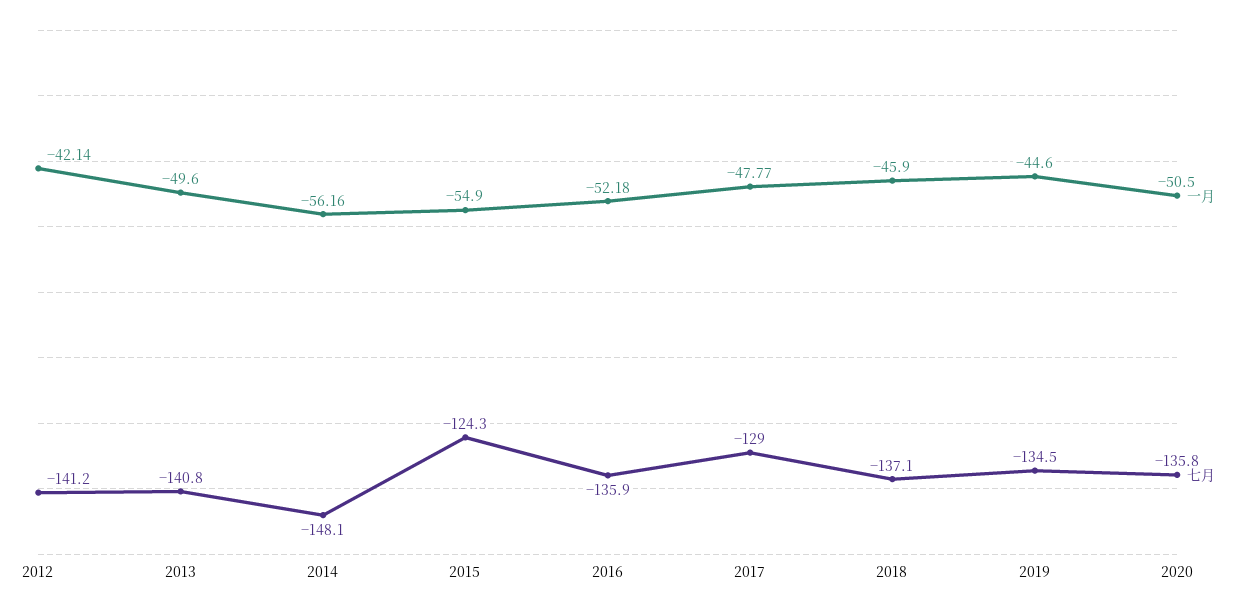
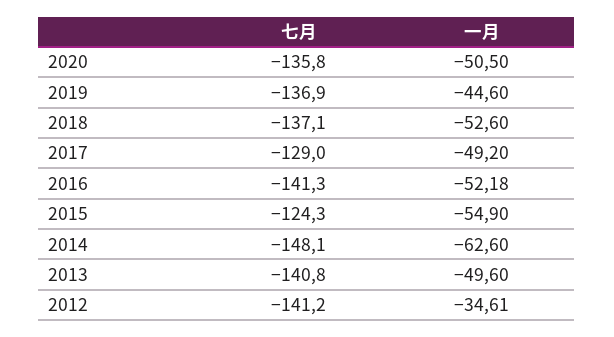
一月, 2012: -42.14 -> -34.61
一月, 2014: -56.16 -> -62.6
七月, 2016: -135.9 -> -141.3
一月, 2017: -47.77 -> -49.2
一月, 2018: -45.9 -> -52.6
七月, 2019: -134.5 -> -136.9

